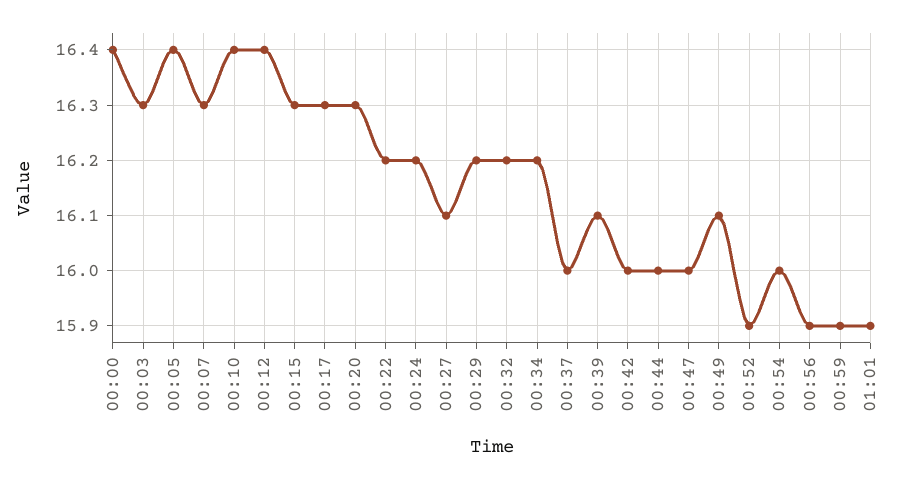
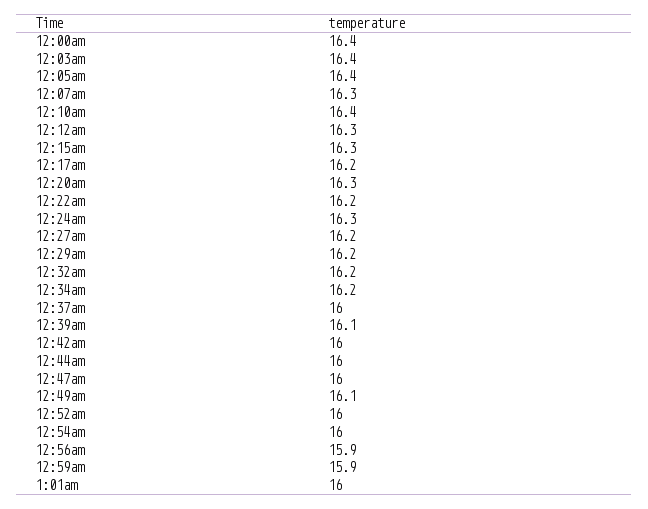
00:03: 16.3 -> 16.4
00:12: 16.4 -> 16.3
00:17: 16.3 -> 16.2
00:24: 16.2 -> 16.3
00:27: 16.1 -> 16.2
00:52: 15.9 -> 16
01:01: 15.9 -> 16

